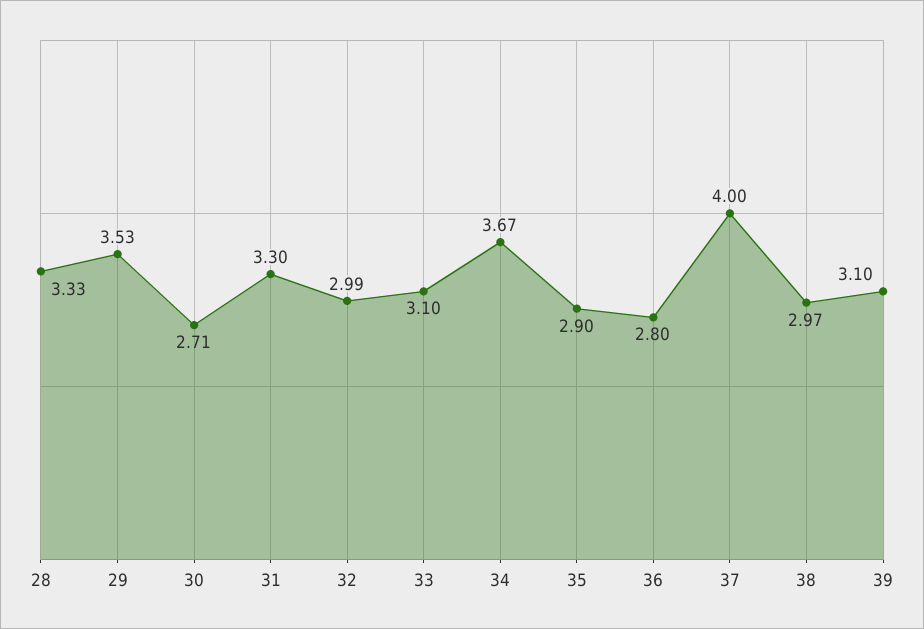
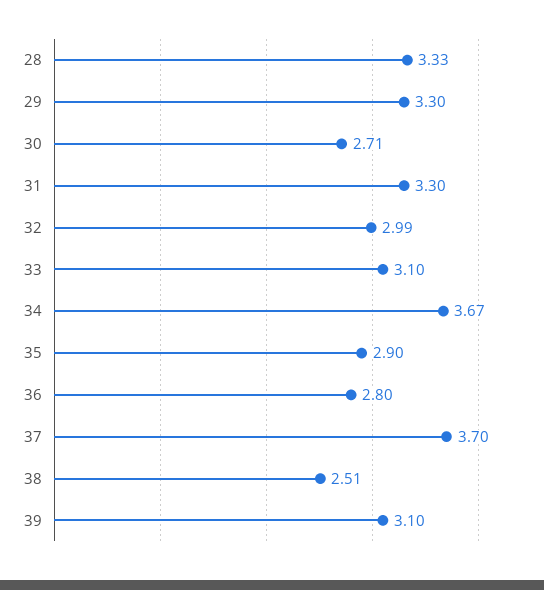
29: 3.53 -> 3.3
37: 4 -> 3.7
38: 2.97 -> 2.51

